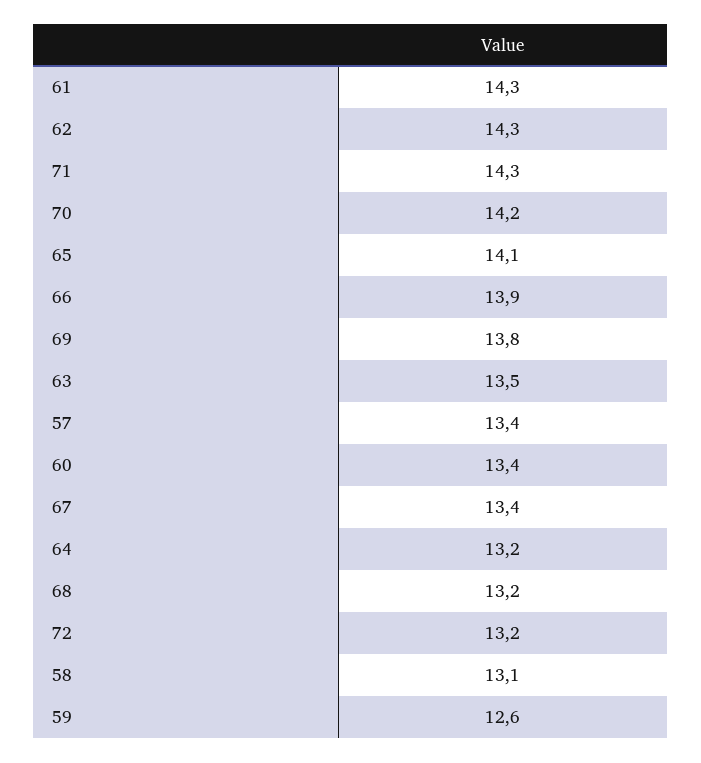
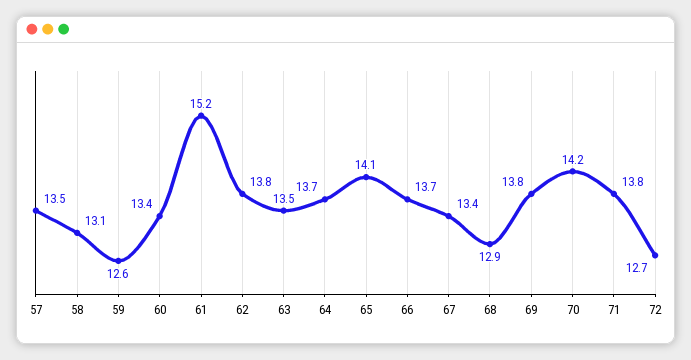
61: 14.3 -> 15.2
62: 14.3 -> 13.8
71: 14.3 -> 13.8
66: 13.9 -> 13.7
57: 13.4 -> 13.5
64: 13.2 -> 13.7
68: 13.2 -> 12.9
72: 13.2 -> 12.7

